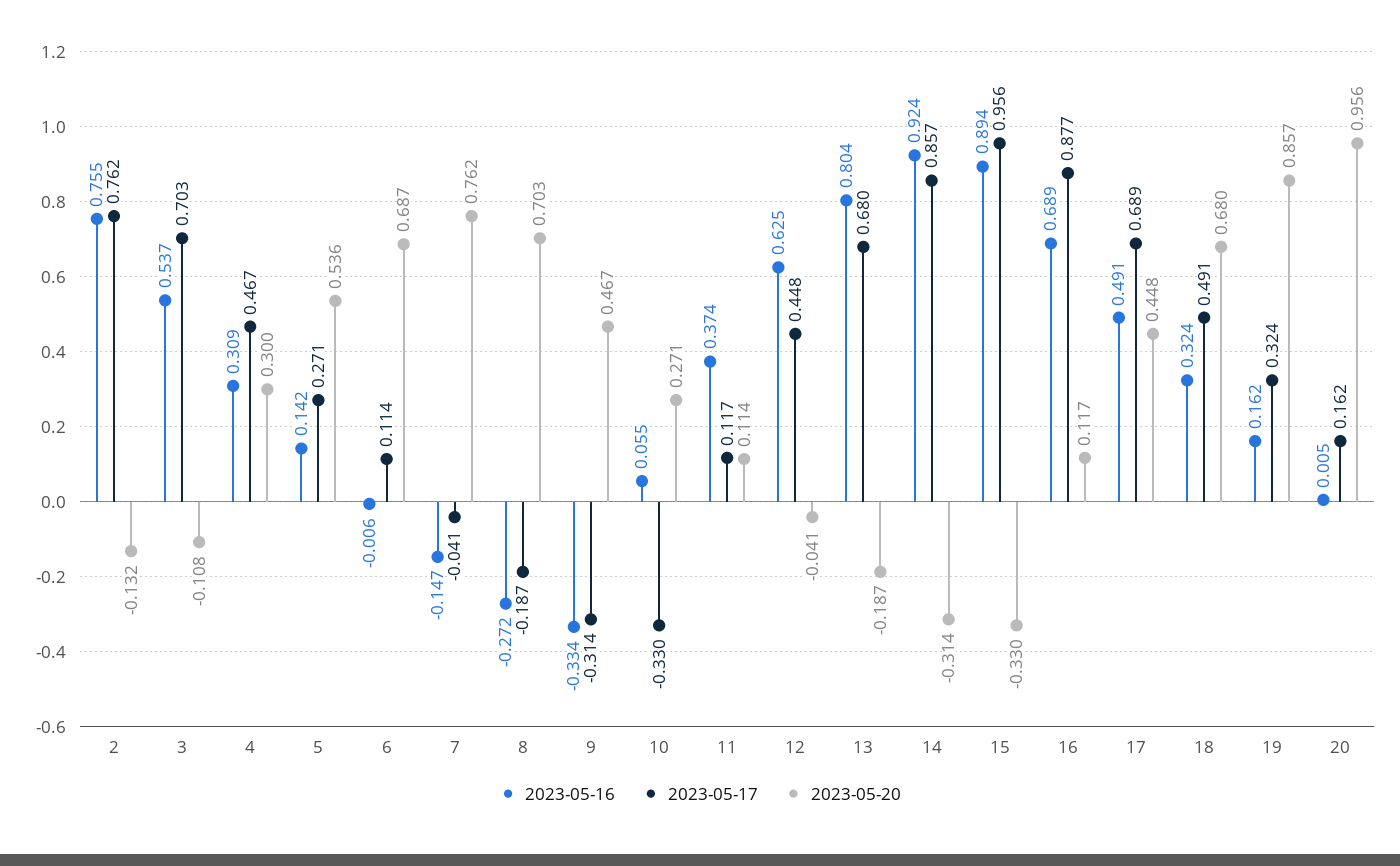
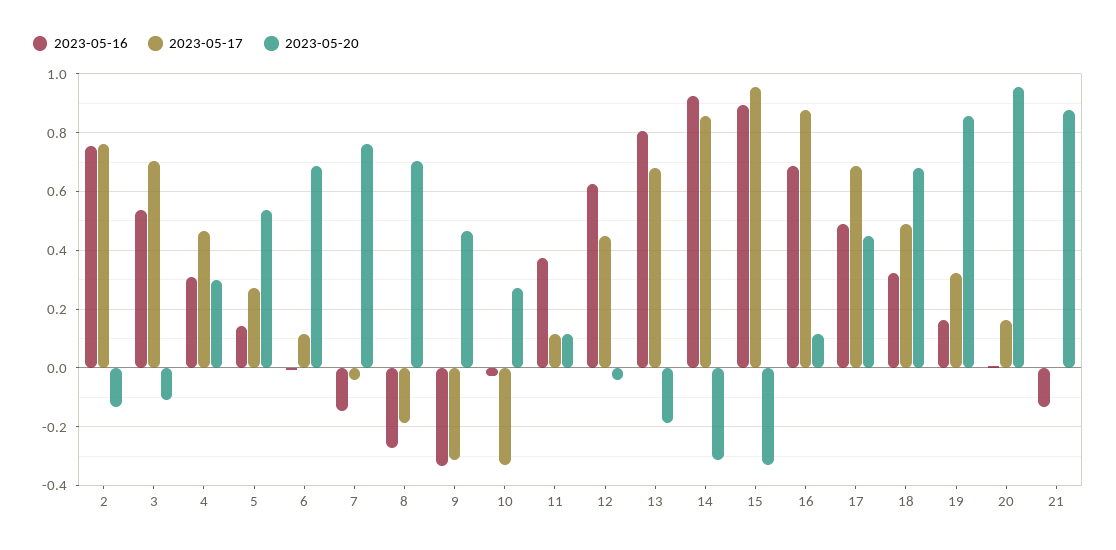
2023-05-16, 10: 0.055 -> -0.025
2023-05-16, 21: none -> -0.125
2023-05-17, 21: none -> 0
2023-05-20, 21: none -> 0.875

